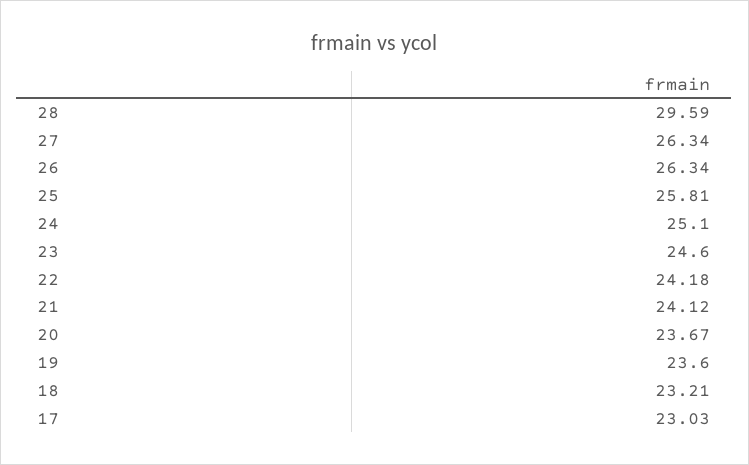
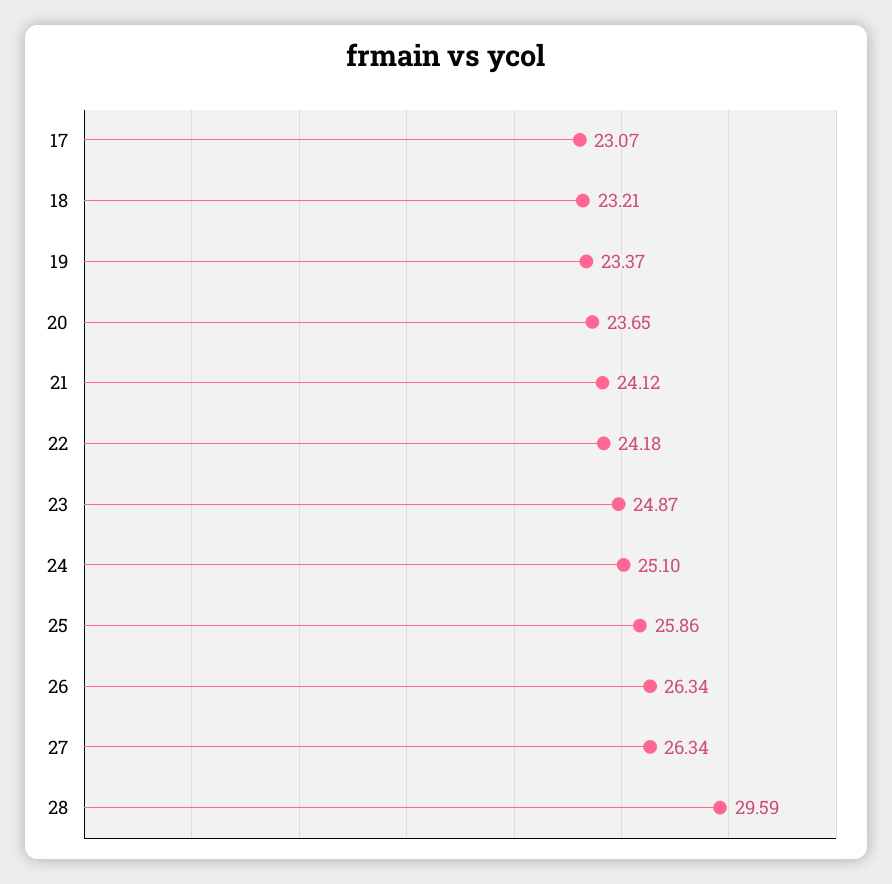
25: 25.81 -> 25.86
23: 24.6 -> 24.87
20: 23.67 -> 23.65
19: 23.6 -> 23.37
17: 23.03 -> 23.07

